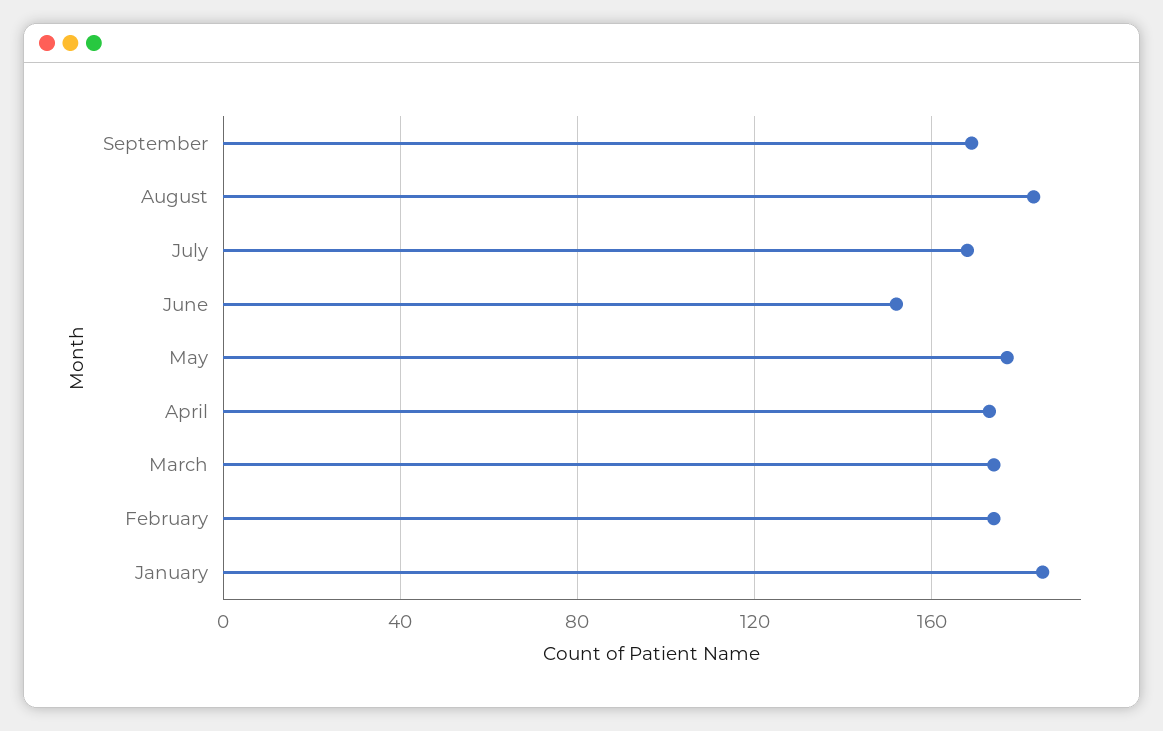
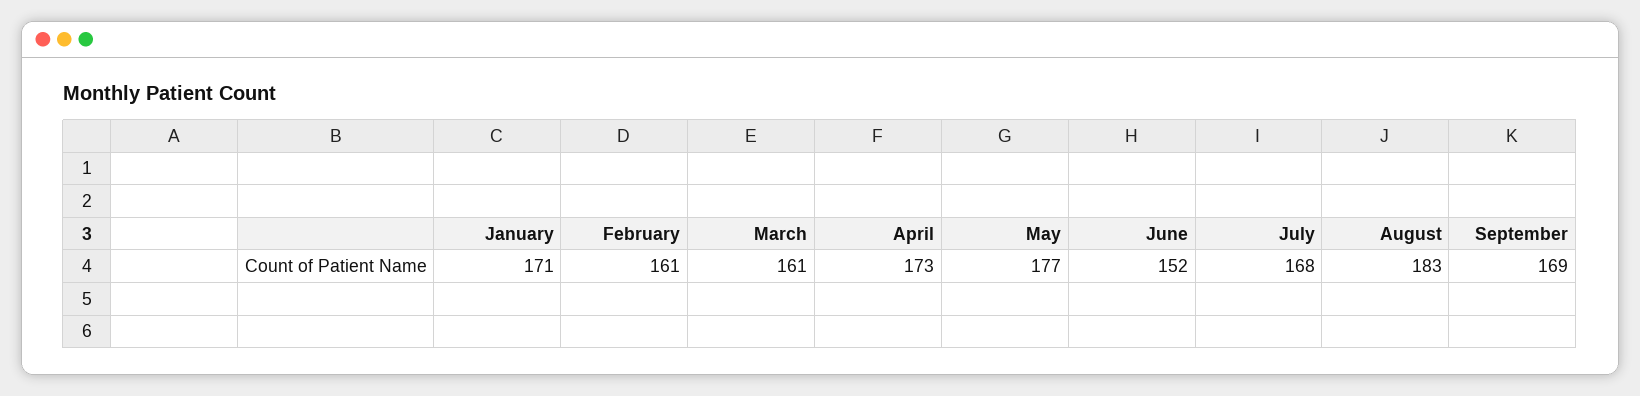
March: 175 -> 161
February: 175 -> 161
January: 185 -> 171

